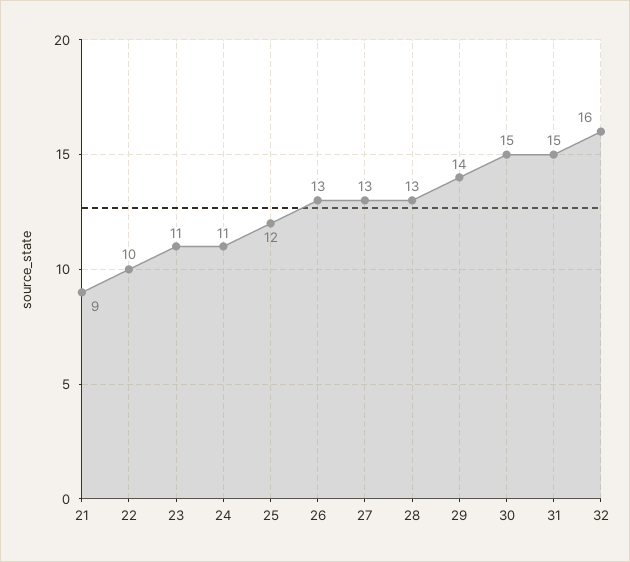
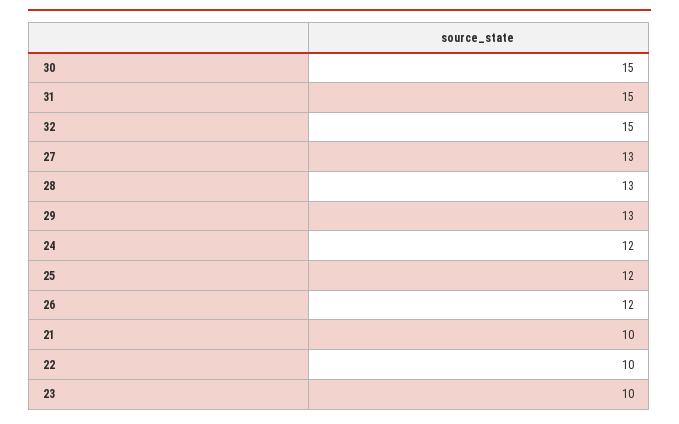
21: 9 -> 10
23: 11 -> 10
24: 11 -> 12
26: 13 -> 12
29: 14 -> 13
32: 16 -> 15

